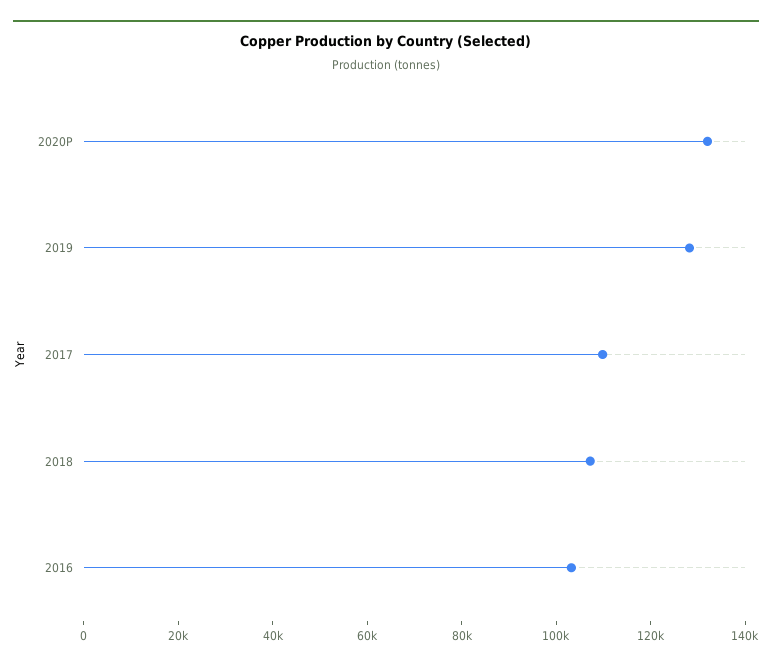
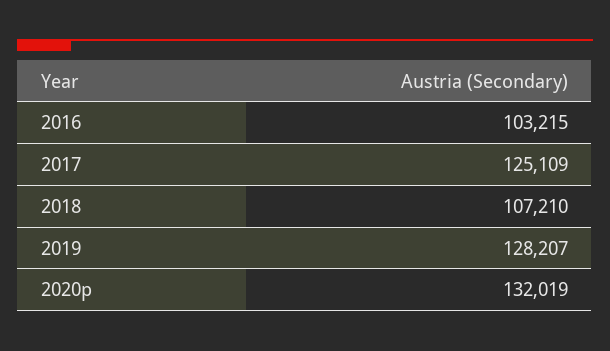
2017: 110000 -> 125109

